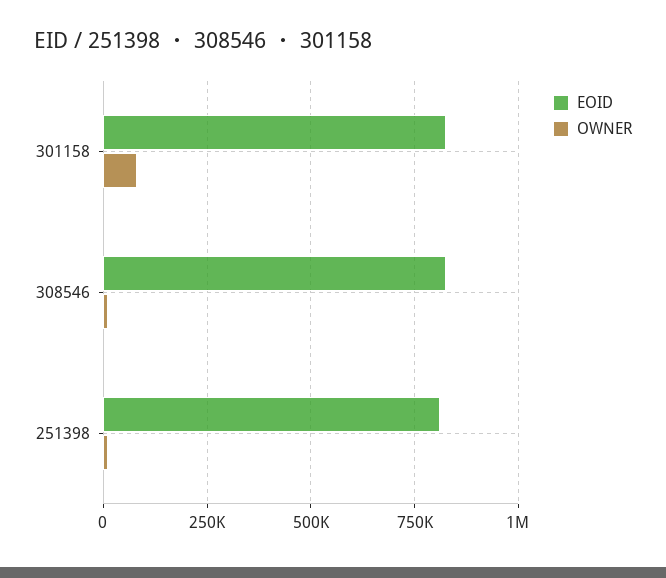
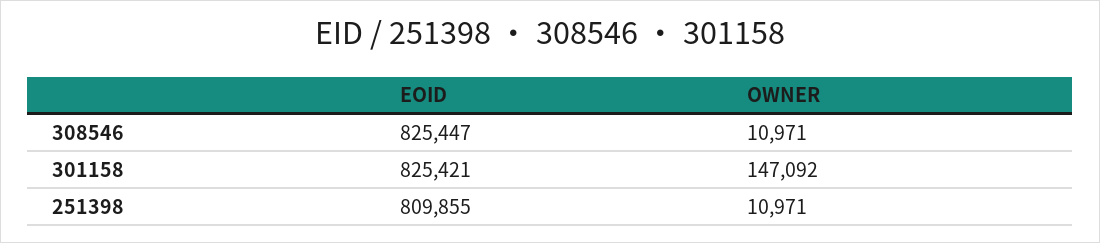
OWNER, 301158: 75000 -> 147092

